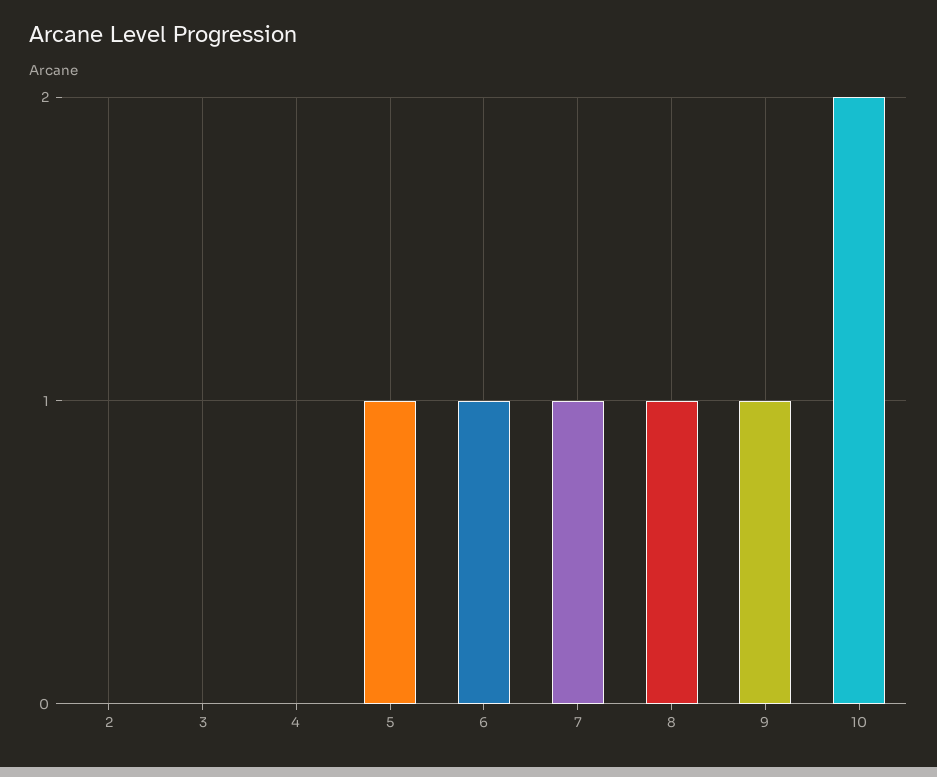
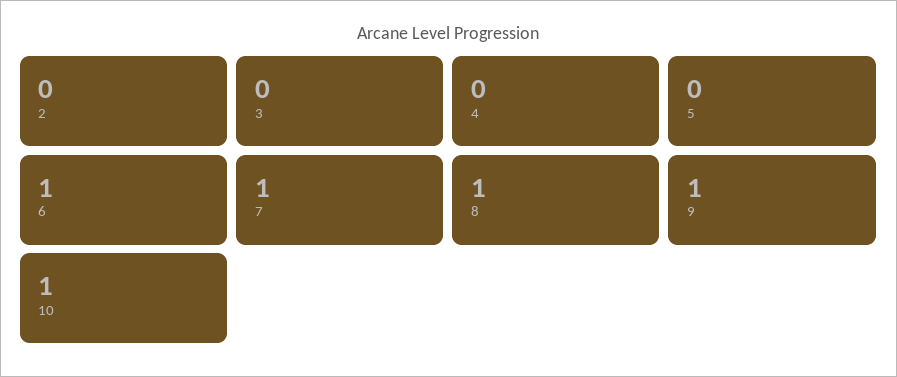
5: 1 -> 0
10: 2 -> 1

